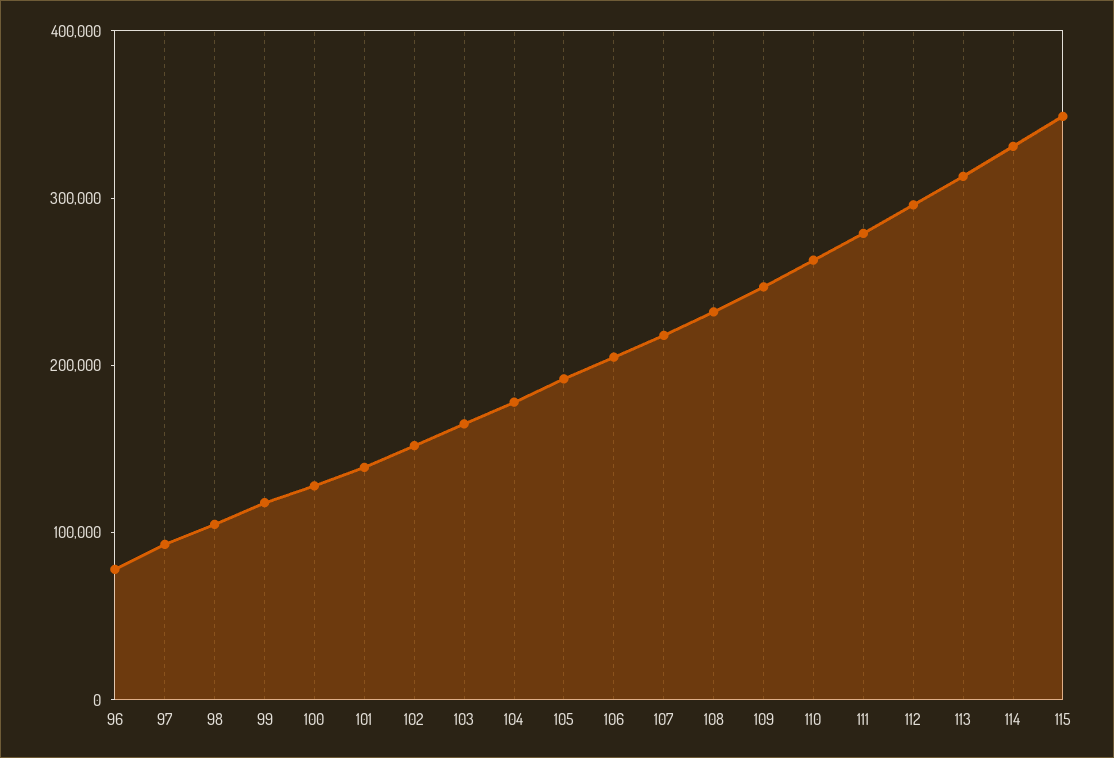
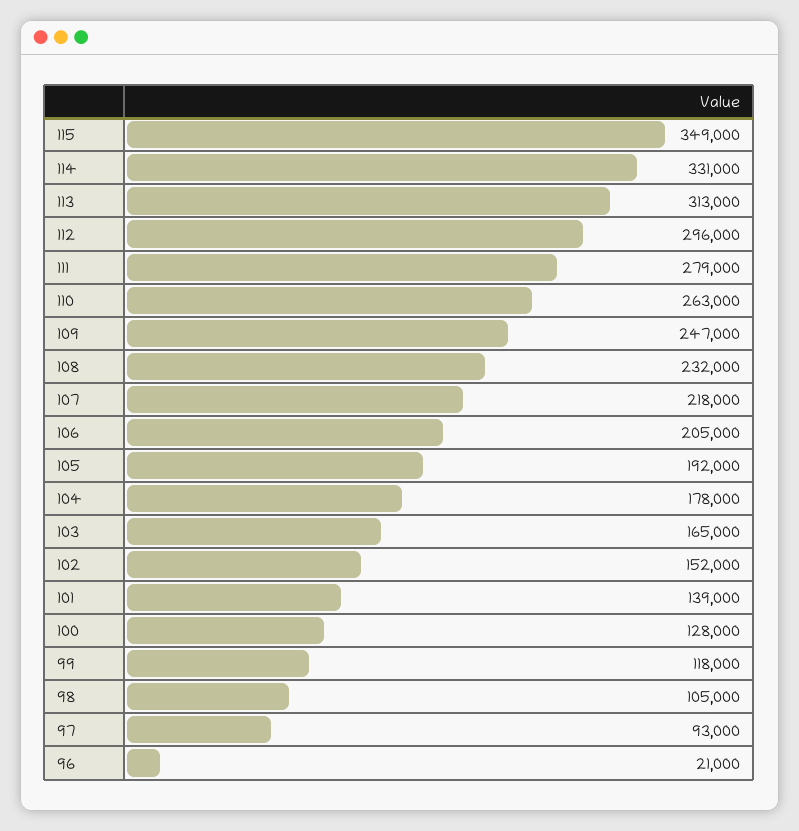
96: 80000 -> 21000

